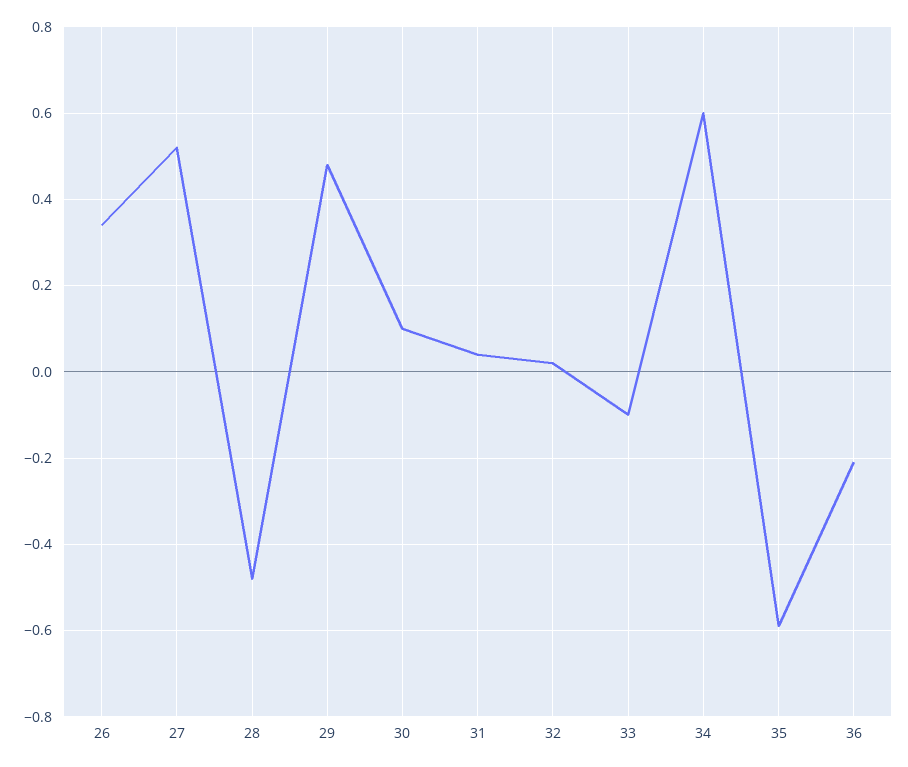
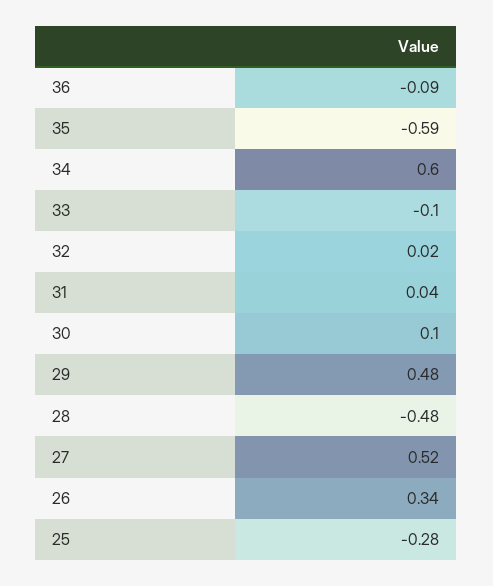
36: -0.2 -> -0.09
25: none -> -0.28

